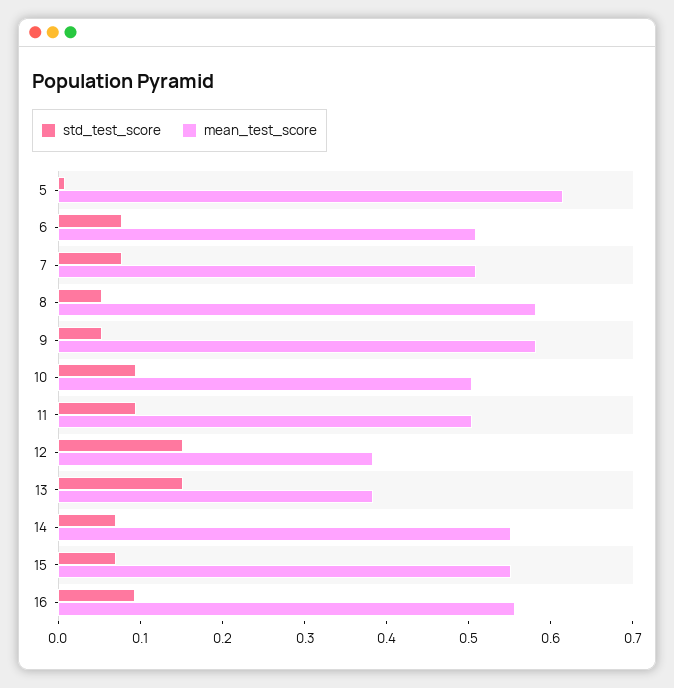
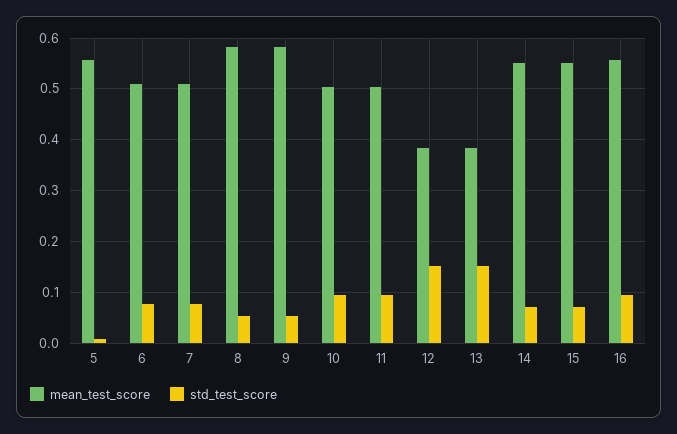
mean_test_score, 5: 0.62 -> 0.56

